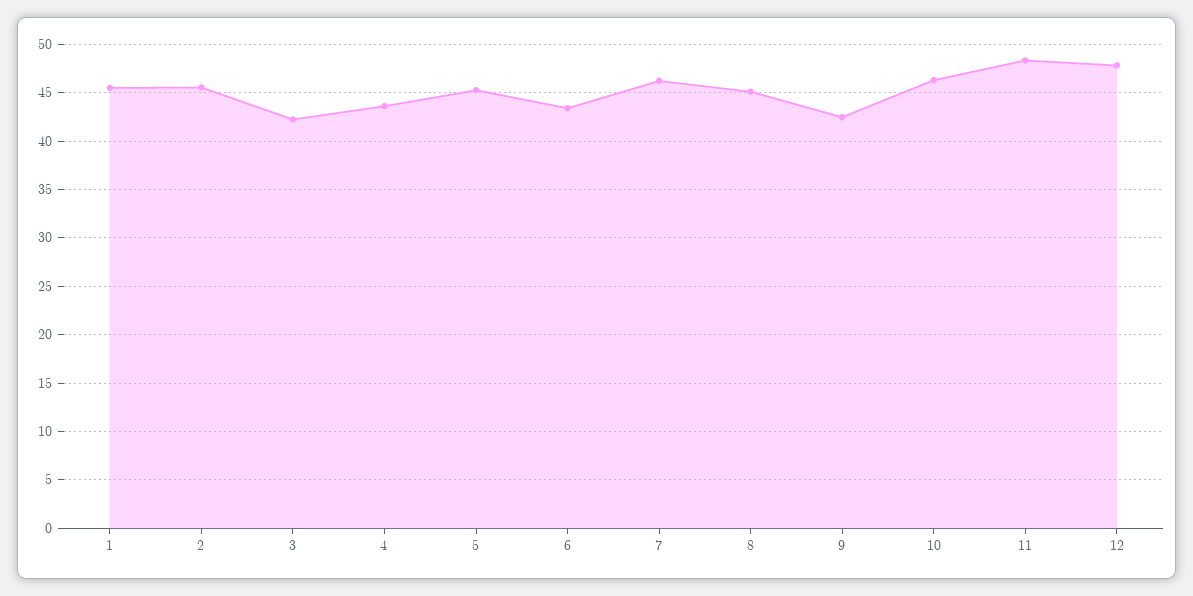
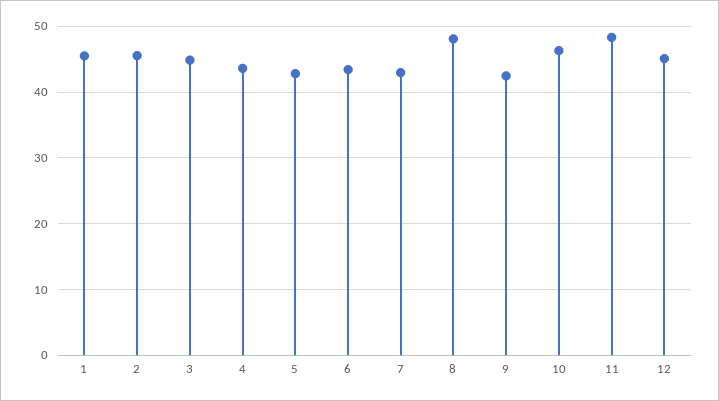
3: 42 -> 45
5: 45 -> 43
7: 46 -> 43
8: 45 -> 48
12: 48 -> 45

